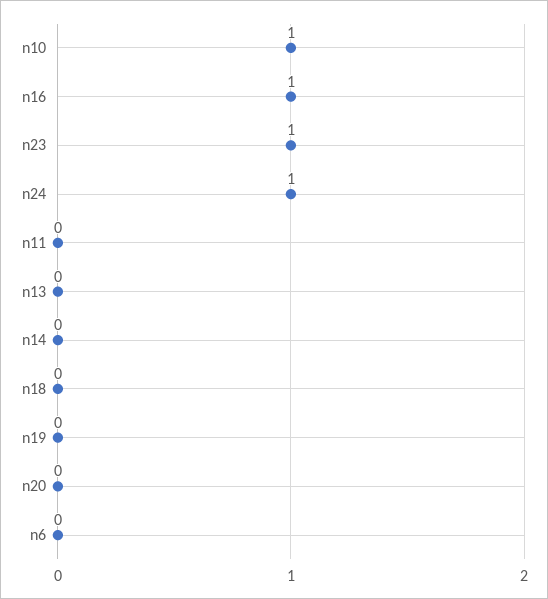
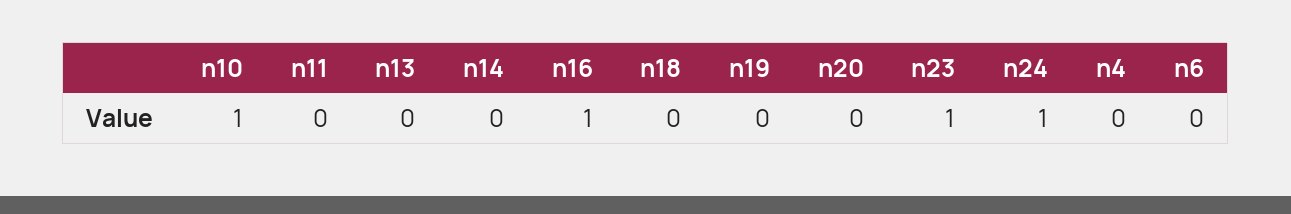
n4: none -> 0

